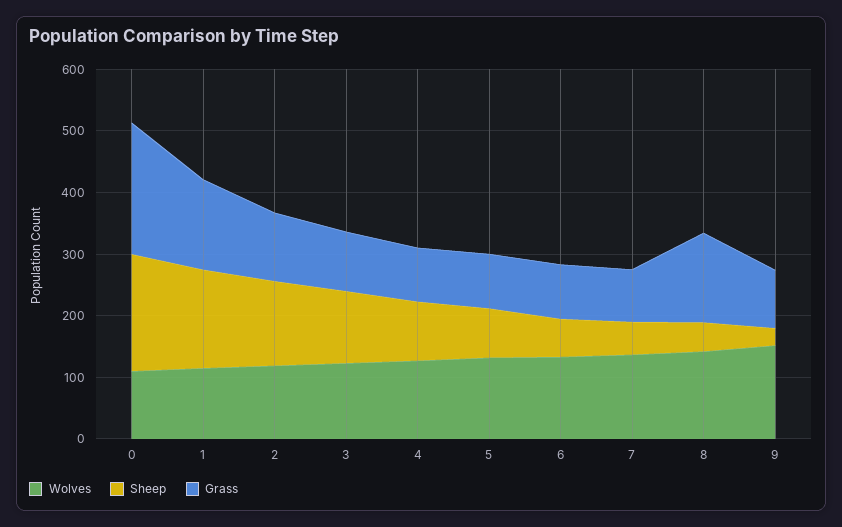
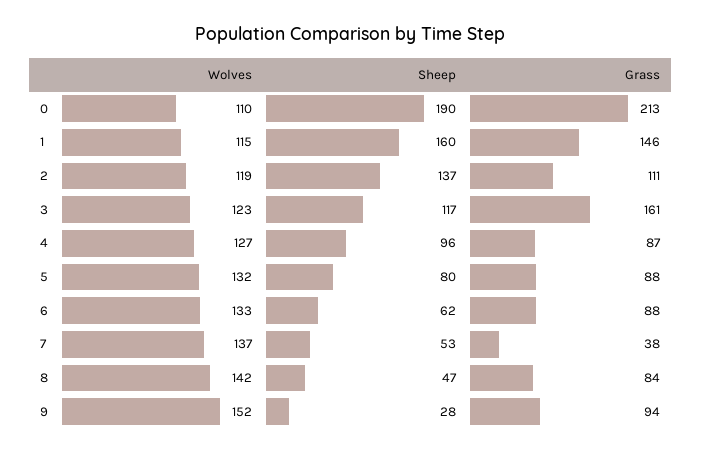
Grass, 3: 100 -> 161
Grass, 7: 80 -> 38
Grass, 8: 140 -> 84

